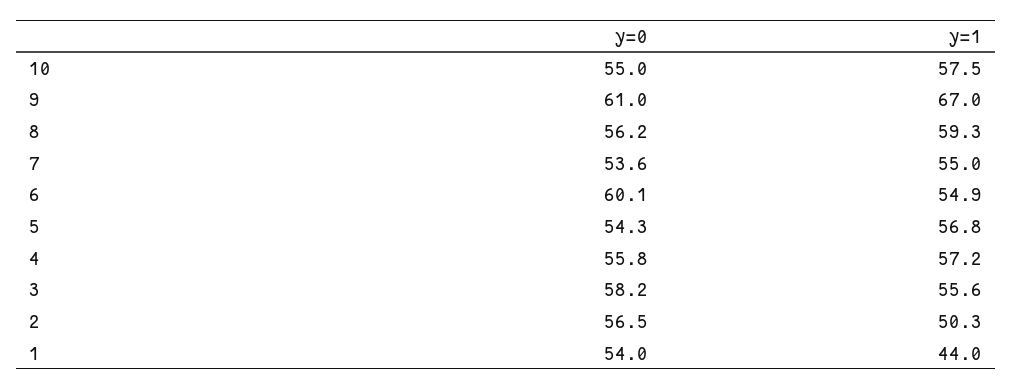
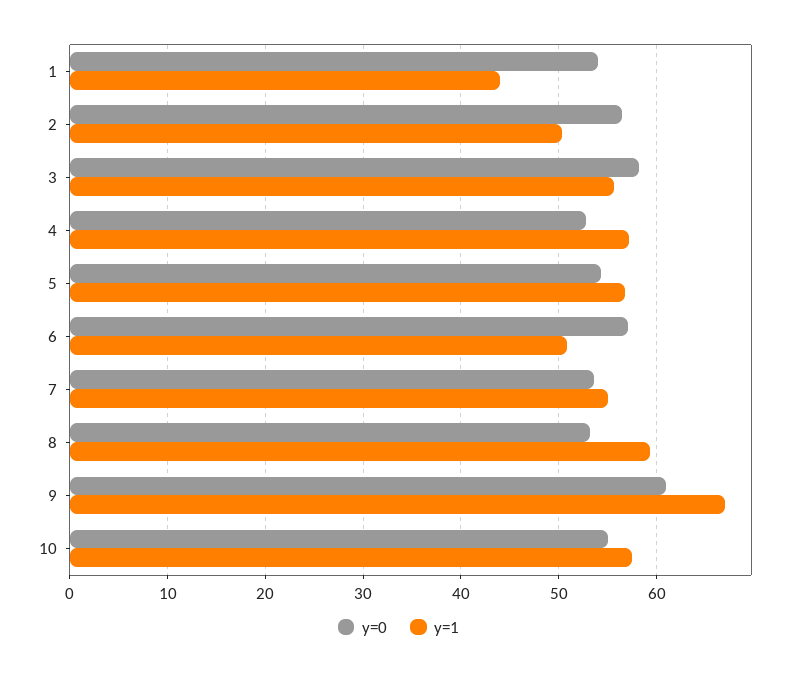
y=0, 8: 56.2 -> 53
y=0, 6: 60.1 -> 57
y=1, 6: 54.9 -> 51
y=0, 4: 55.8 -> 53

